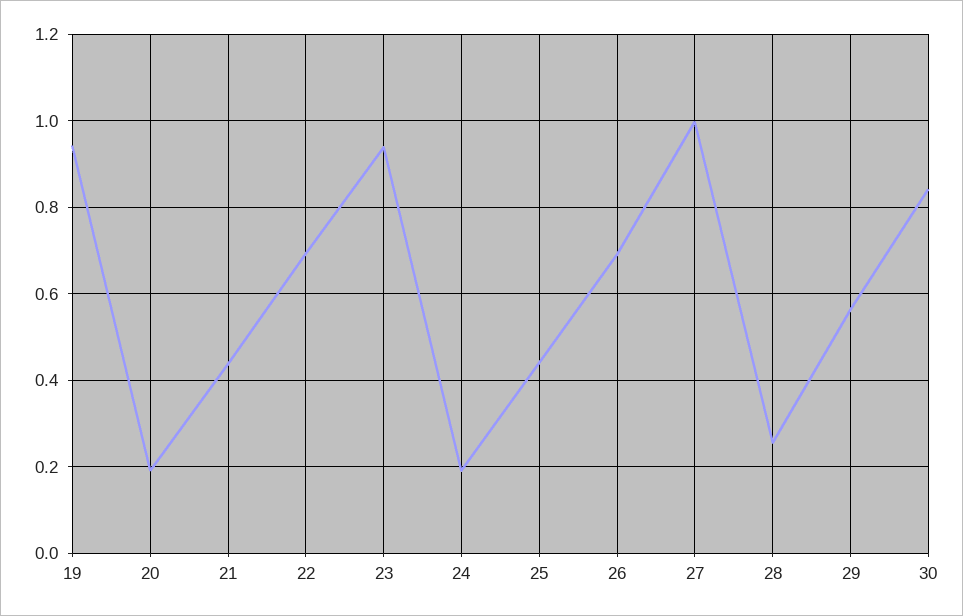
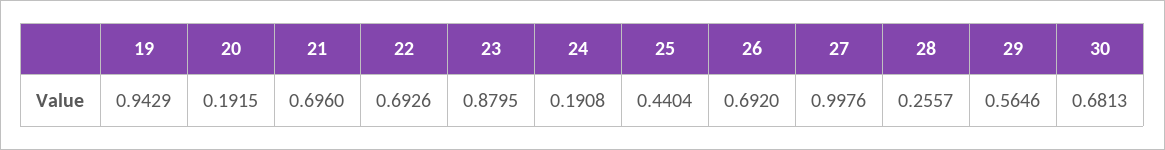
21: 0.44 -> 0.696
23: 0.94 -> 0.8795
30: 0.84 -> 0.6813

